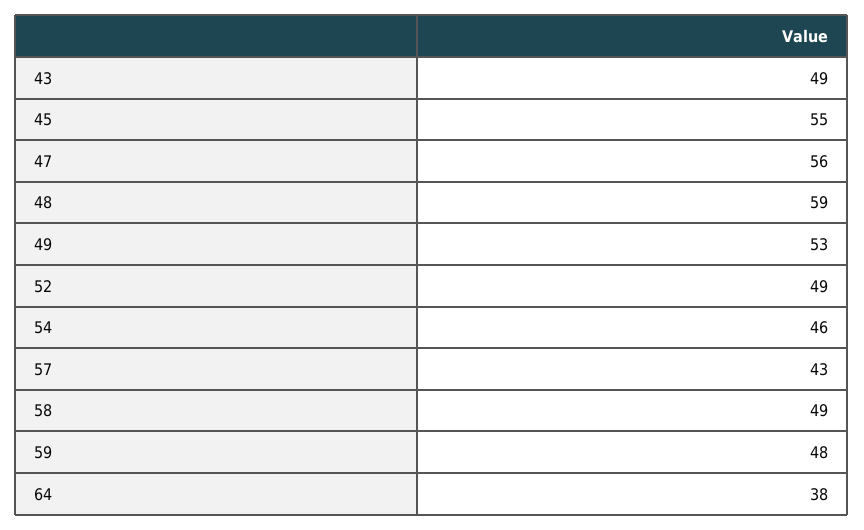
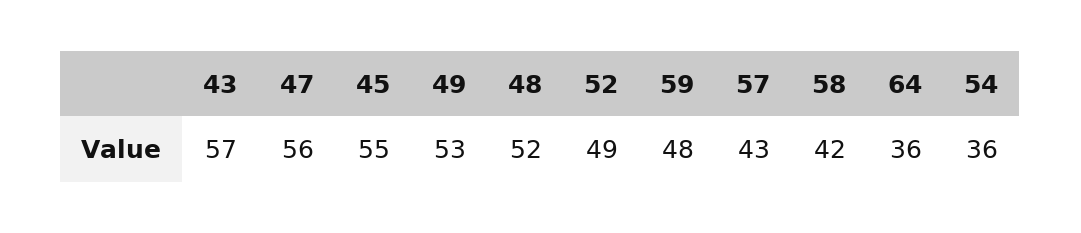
43: 49 -> 57
48: 59 -> 52
54: 46 -> 36
58: 49 -> 42
64: 38 -> 36

